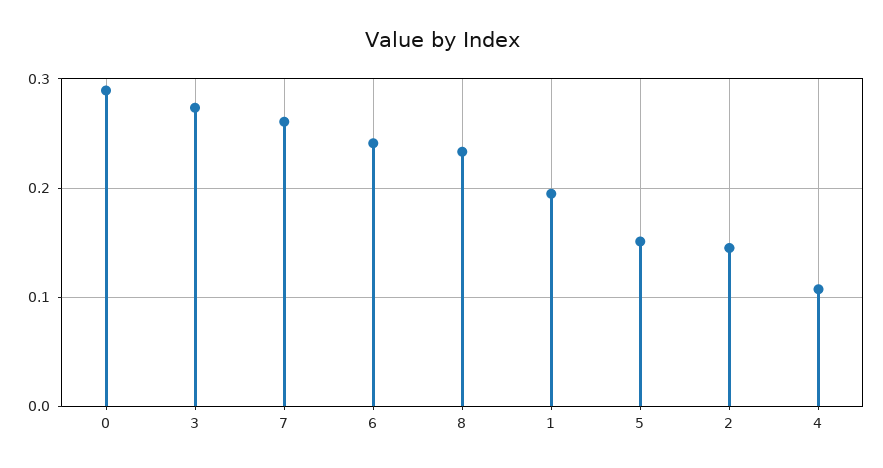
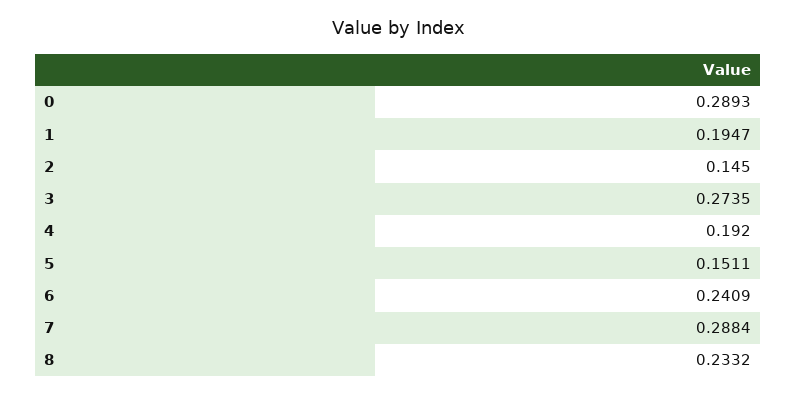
7: 0.26 -> 0.2884
4: 0.11 -> 0.192

